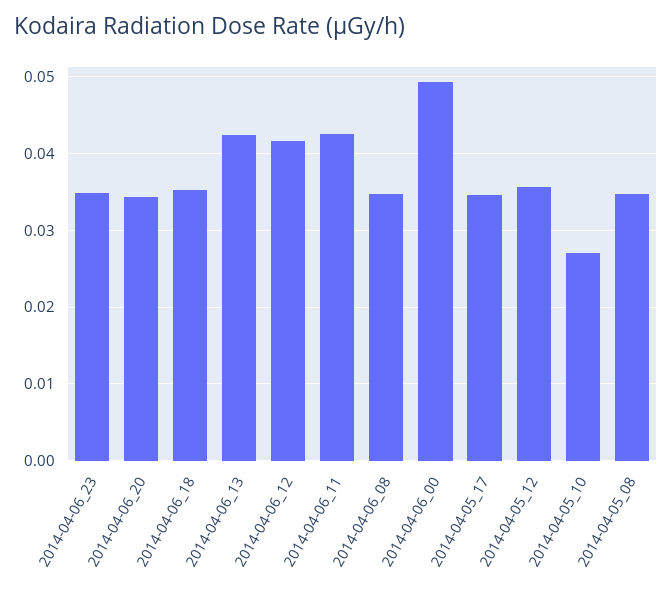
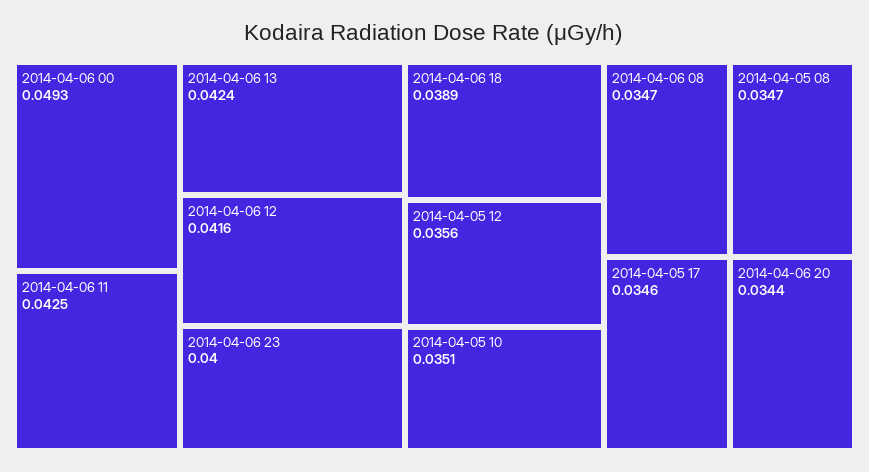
2014-04-06_23: 0.035 -> 0.04
2014-04-06_18: 0.035 -> 0.0389
2014-04-05_10: 0.027 -> 0.0351

